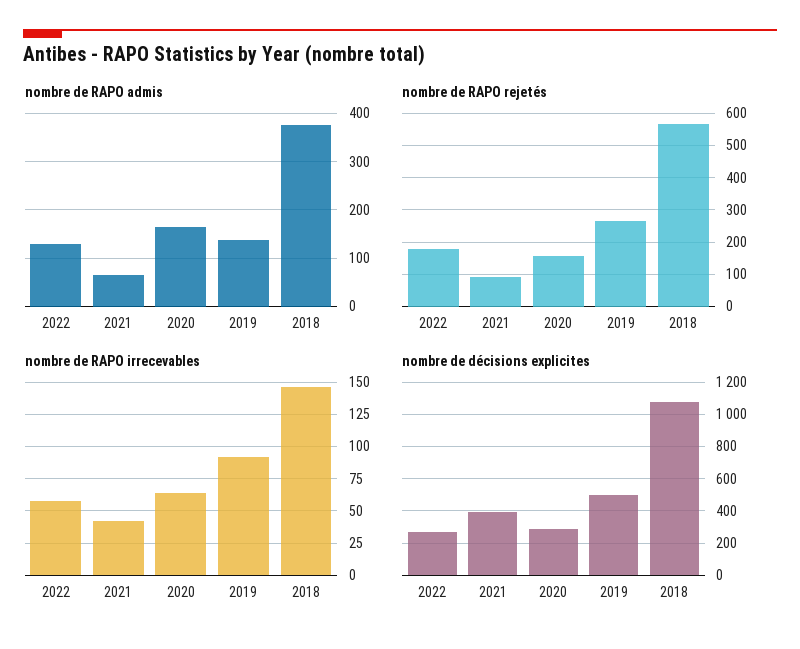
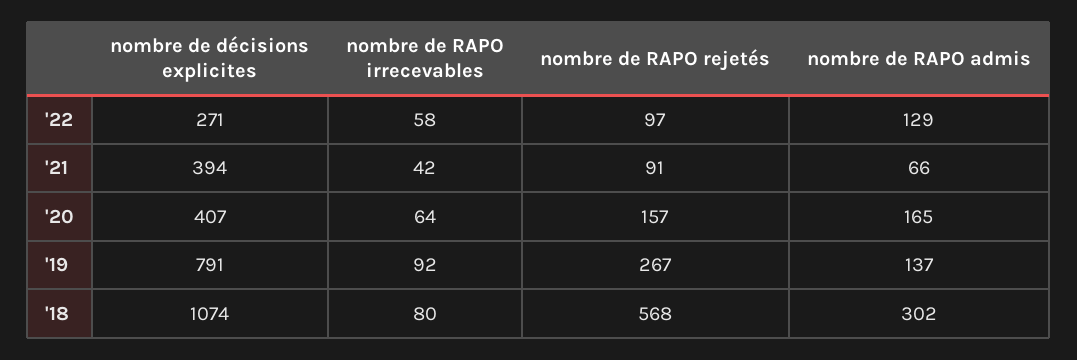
nombre de RAPO admis, 2018: 380 -> 302
nombre de RAPO rejetés, 2022: 180 -> 97
nombre de RAPO irrecevables, 2018: 145 -> 80
nombre de décisions explicites, 2020: 300 -> 407
nombre de décisions explicites, 2019: 500 -> 791

